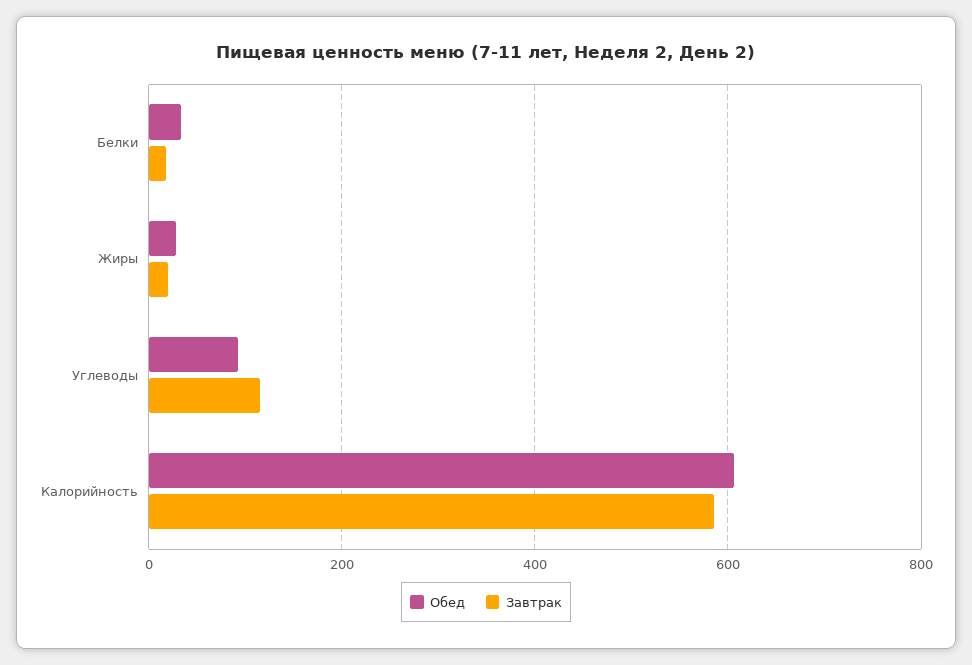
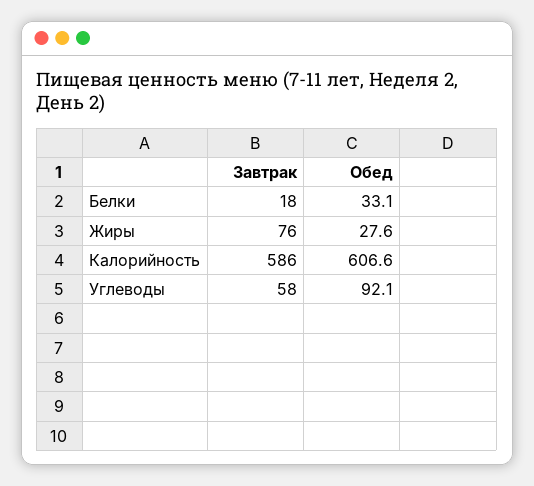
Завтрак, Жиры: 20 -> 76
Завтрак, Углеводы: 120 -> 58

